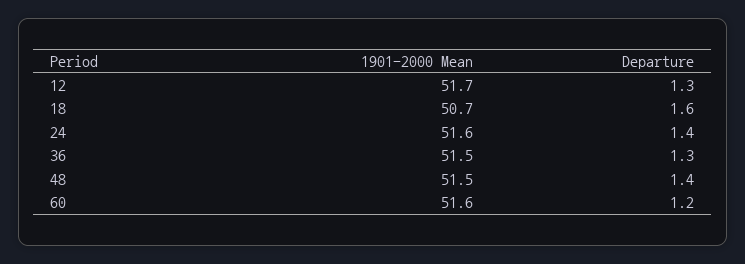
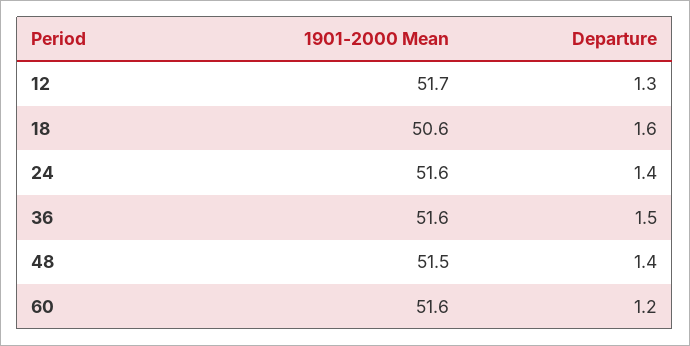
1901-2000 Mean, 18: 50.7 -> 50.6
1901-2000 Mean, 36: 51.5 -> 51.6
Departure, 36: 1.3 -> 1.5

